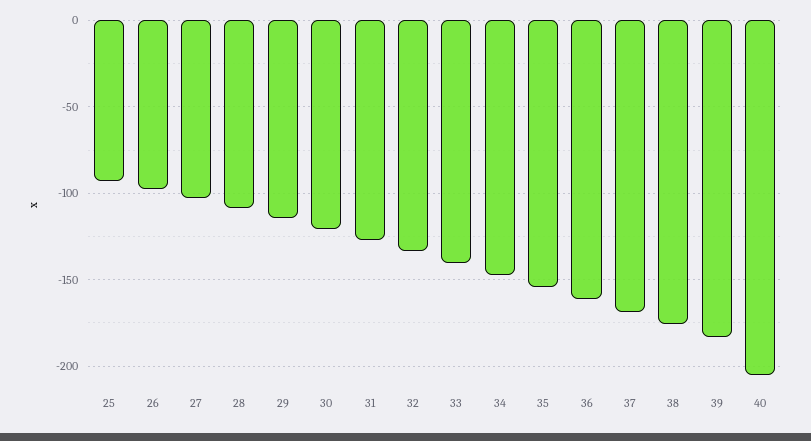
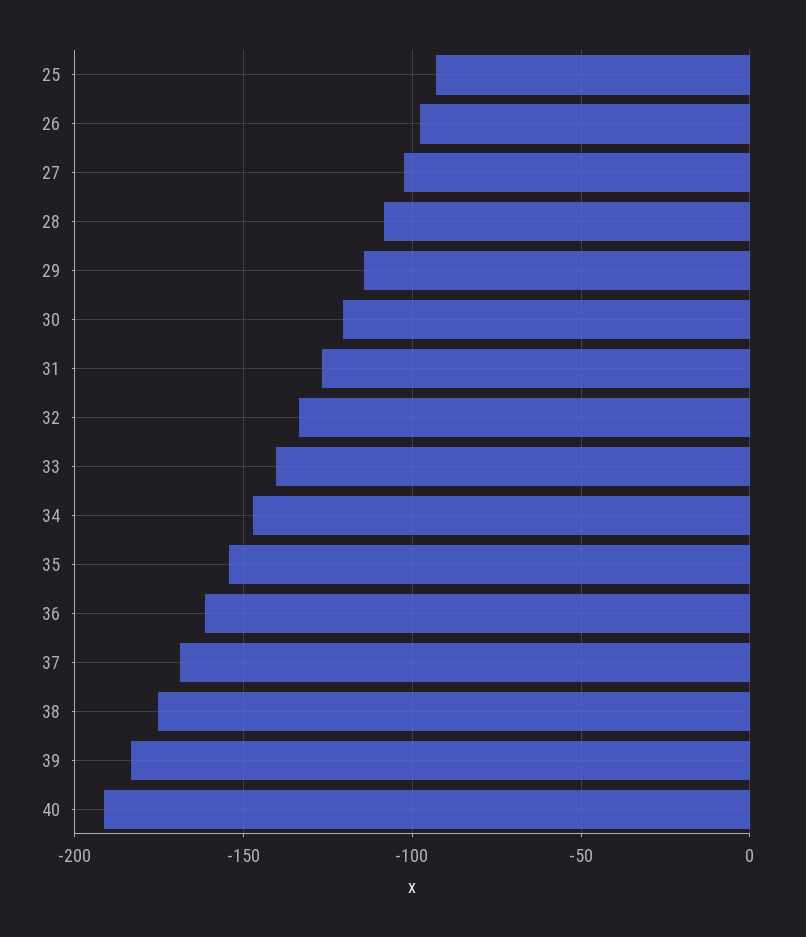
40: -205 -> -190

